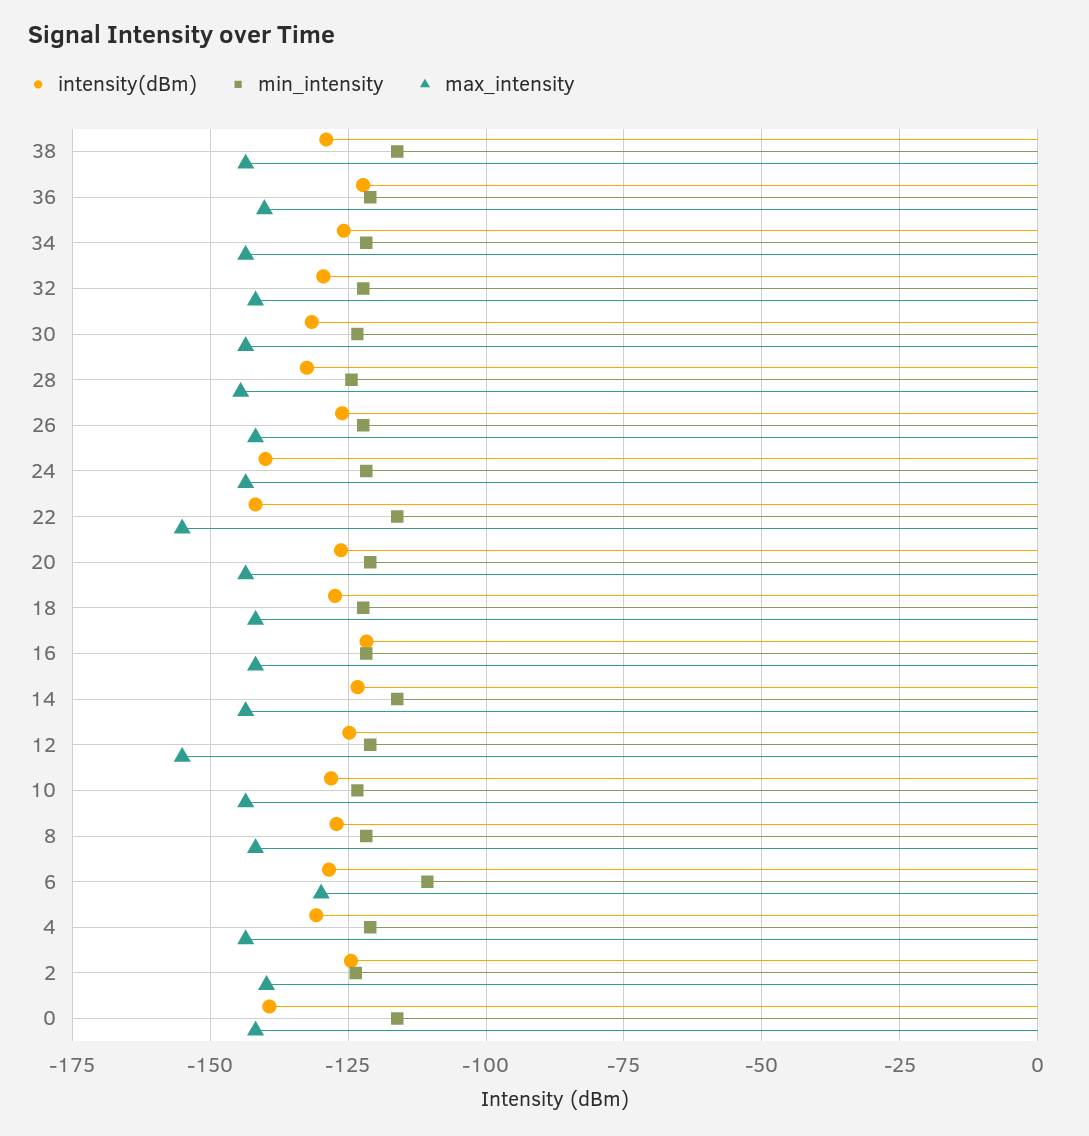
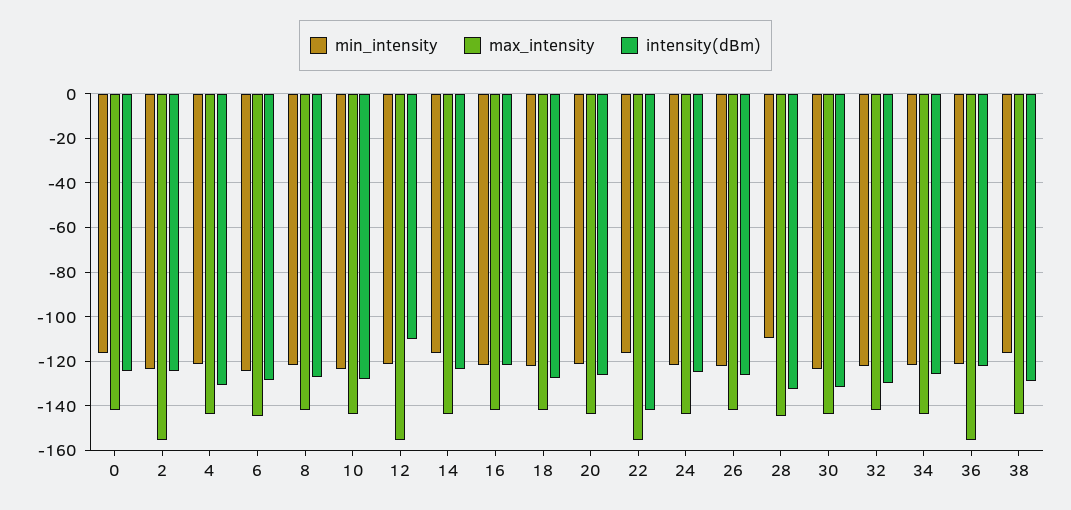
max_intensity, 36: -140 -> -155
min_intensity, 28: -125 -> -110
intensity(dBm), 24: -140 -> -125
intensity(dBm), 12: -125 -> -110
min_intensity, 6: -110 -> -125
max_intensity, 6: -130 -> -145
max_intensity, 2: -140 -> -155
intensity(dBm), 0: -140 -> -125

